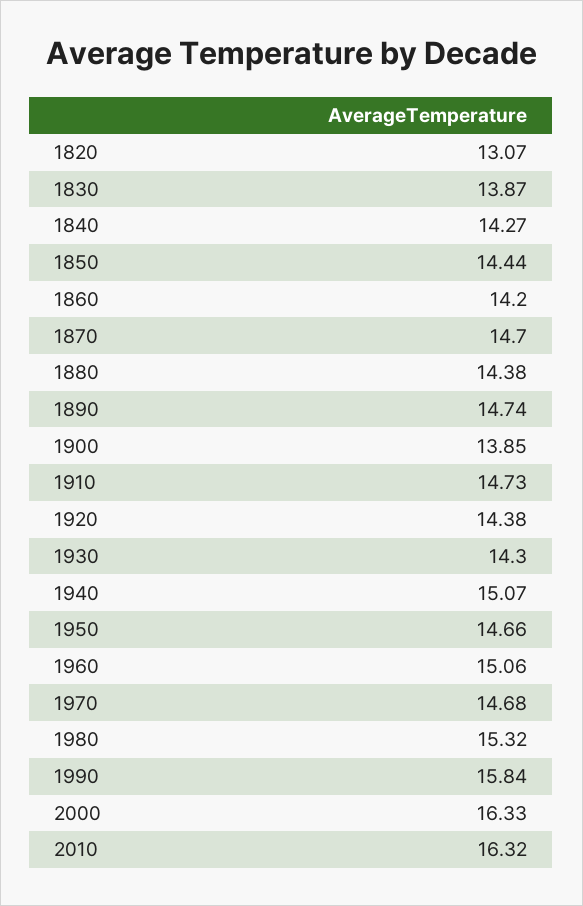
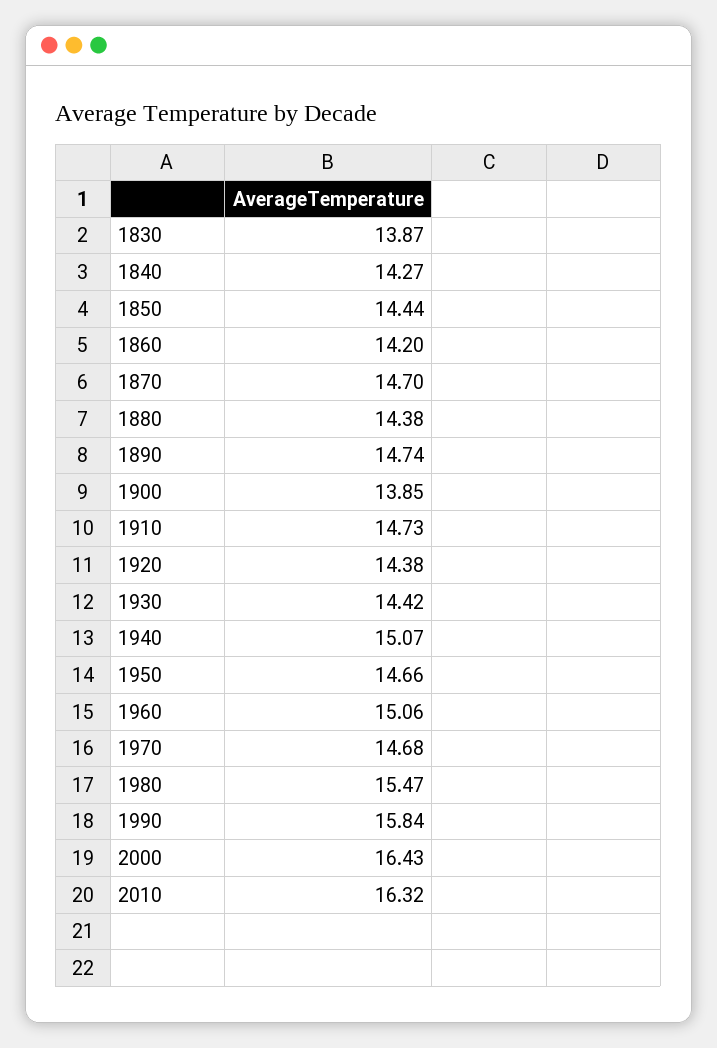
1820: 13.07 -> none
1930: 14.3 -> 14.42
1980: 15.32 -> 15.47
2000: 16.33 -> 16.43

